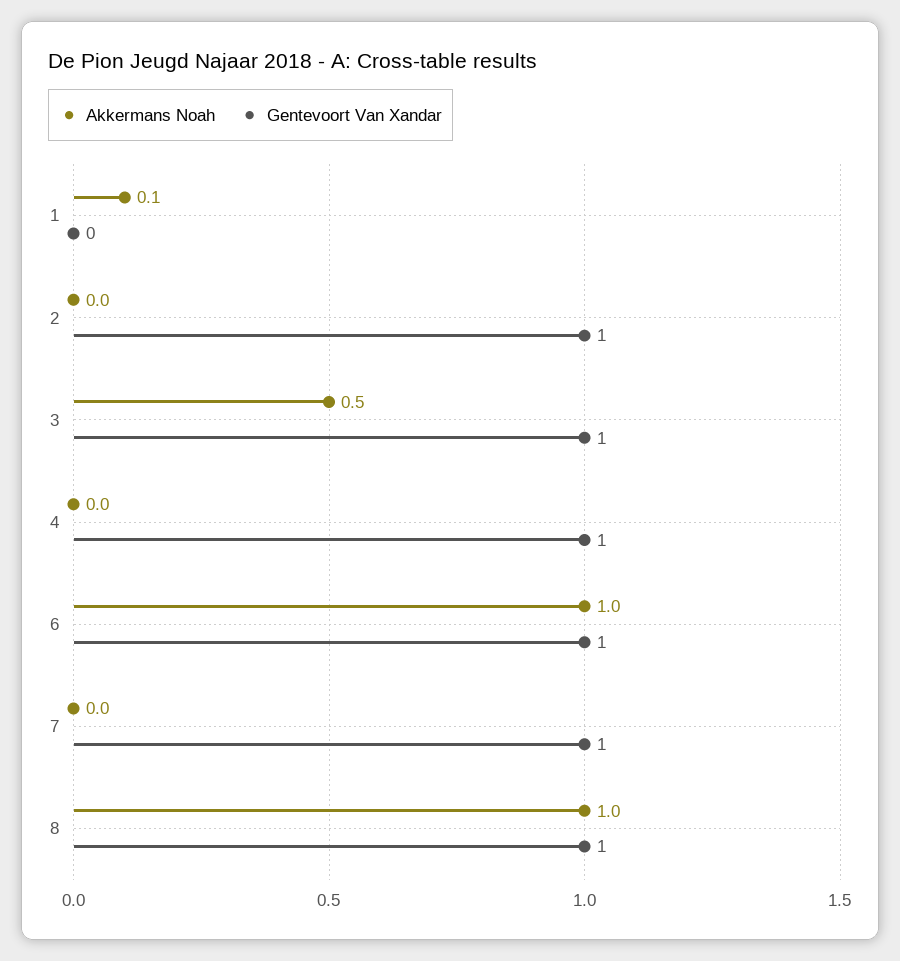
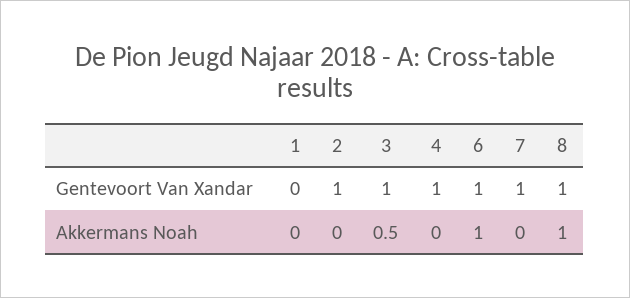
Akkermans Noah, 1: 0.1 -> 0

